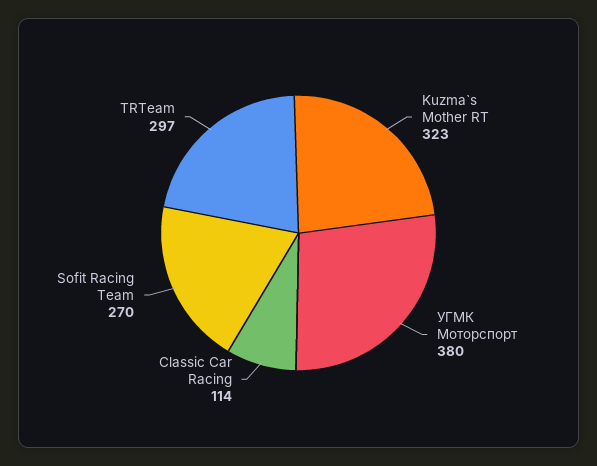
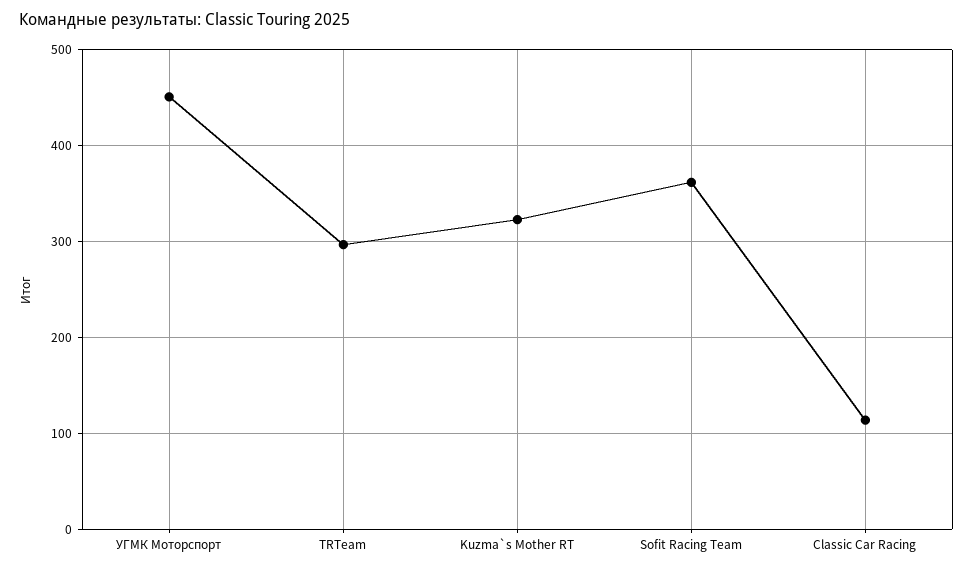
УГМК Моторспорт: 380 -> 450
Sofit Racing Team: 270 -> 360

